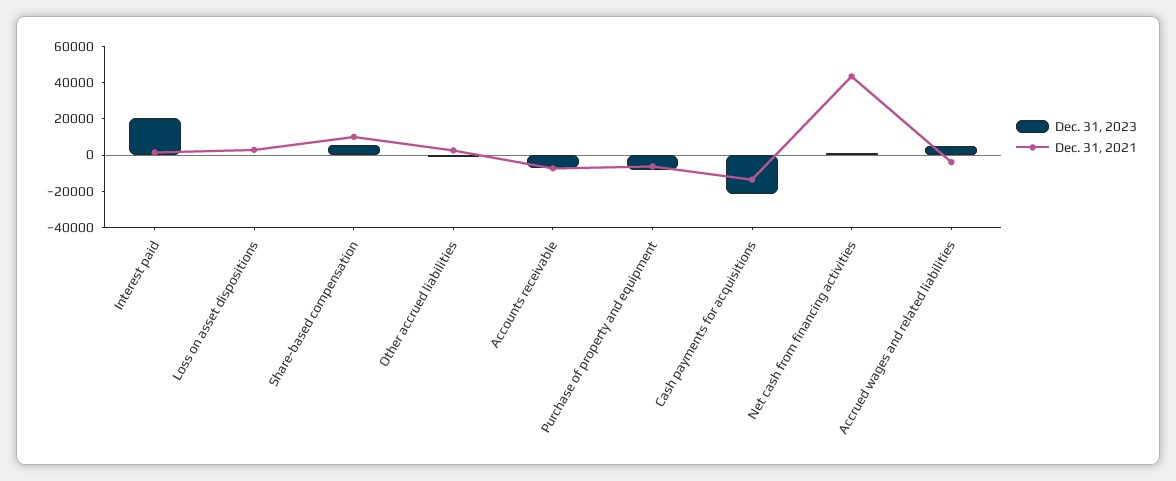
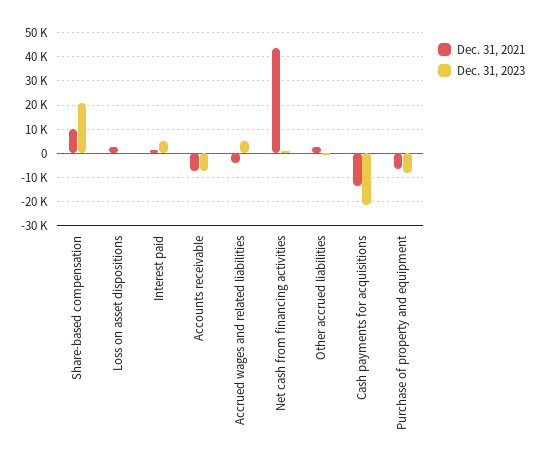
Dec. 31, 2023, Interest paid: 20000 -> 5000
Dec. 31, 2023, Share-based compensation: 5000 -> 20000

